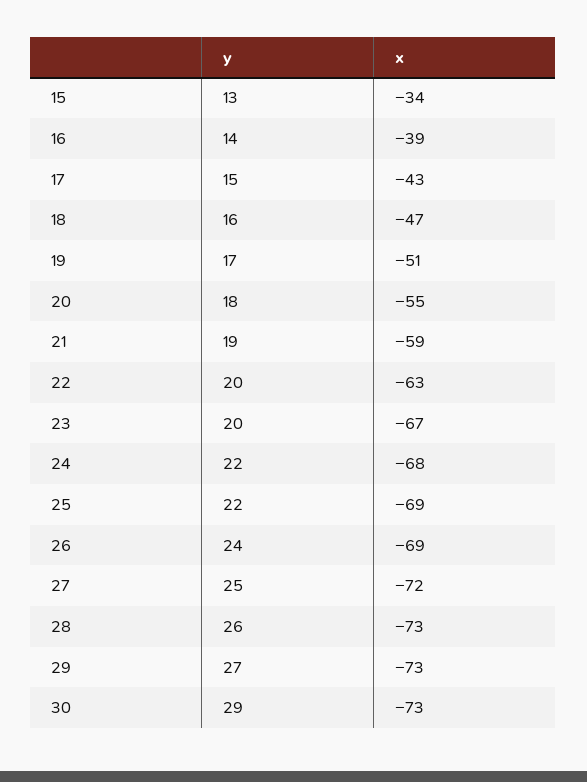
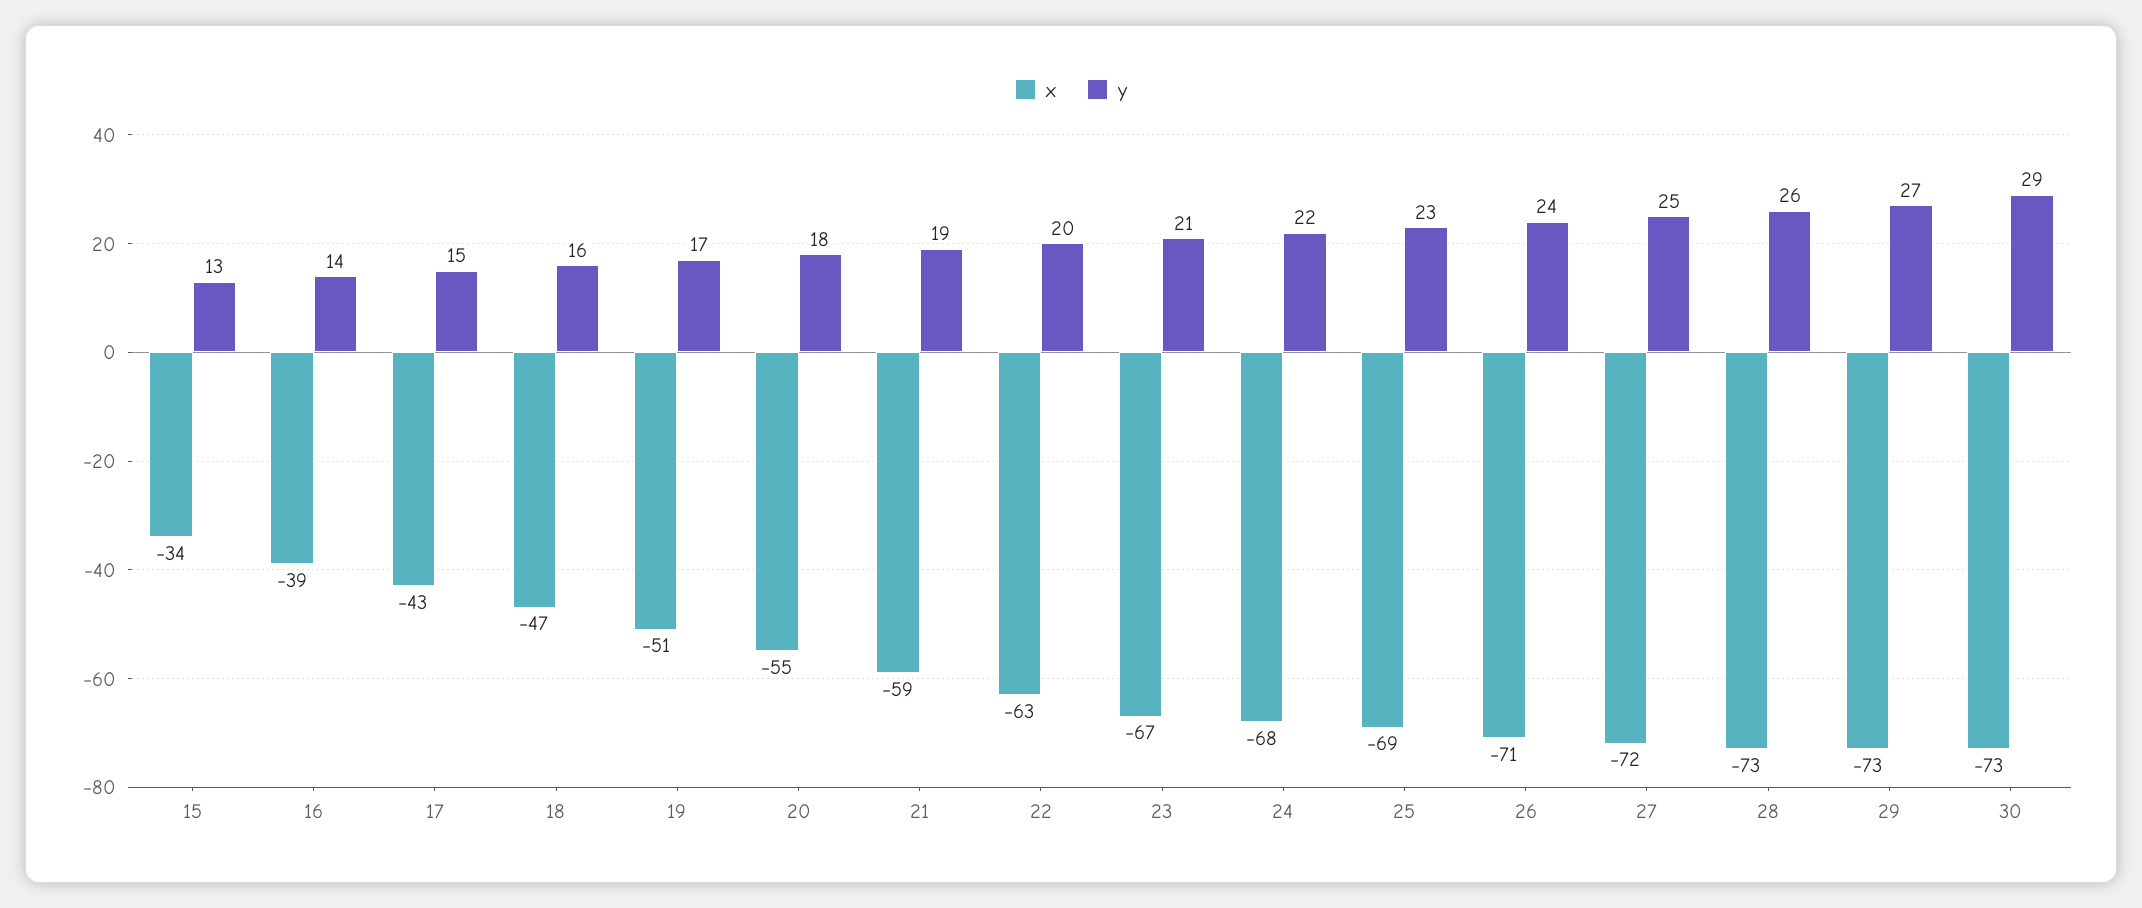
y, 23: 20 -> 21
y, 25: 22 -> 23
x, 26: -69 -> -71

